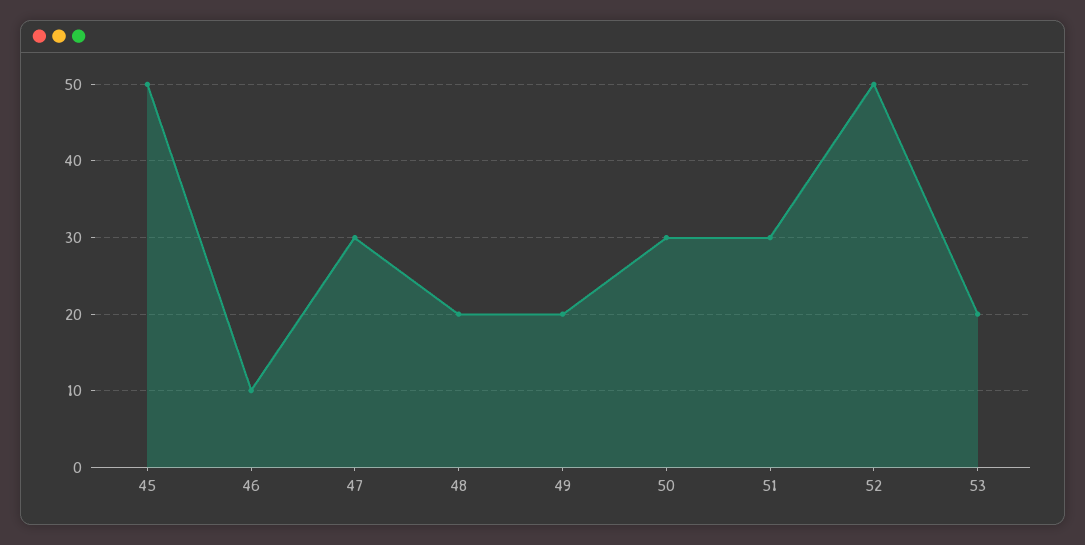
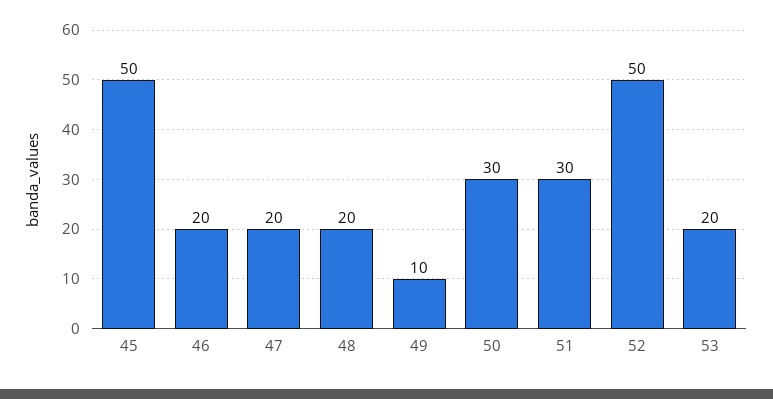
46: 10 -> 20
47: 30 -> 20
49: 20 -> 10

